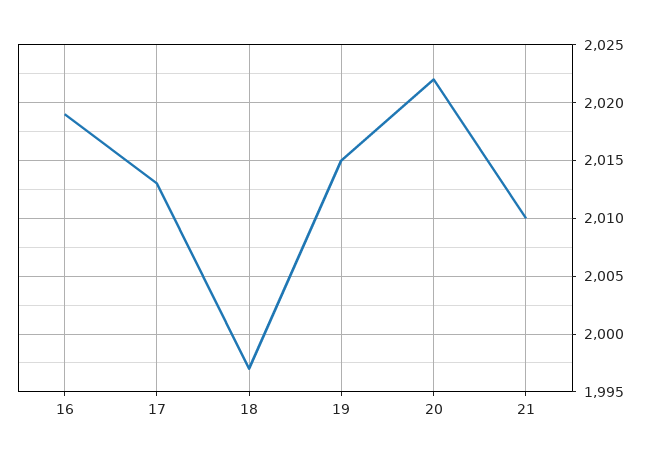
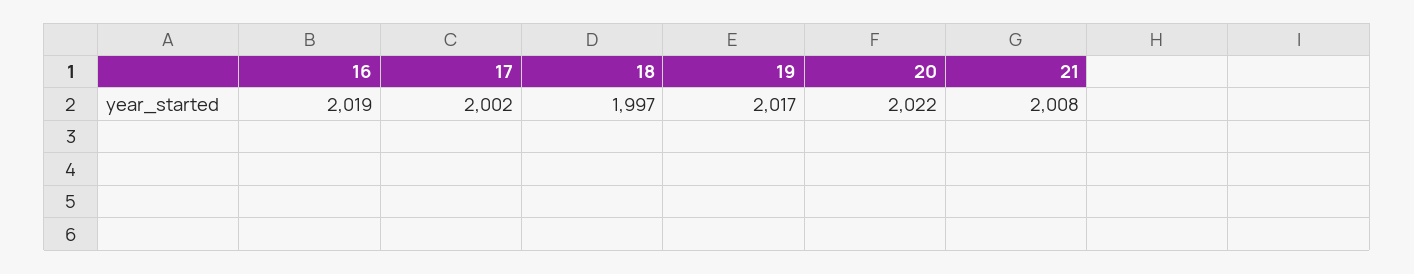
17: 2013 -> 2002
19: 2015 -> 2017
21: 2010 -> 2008

